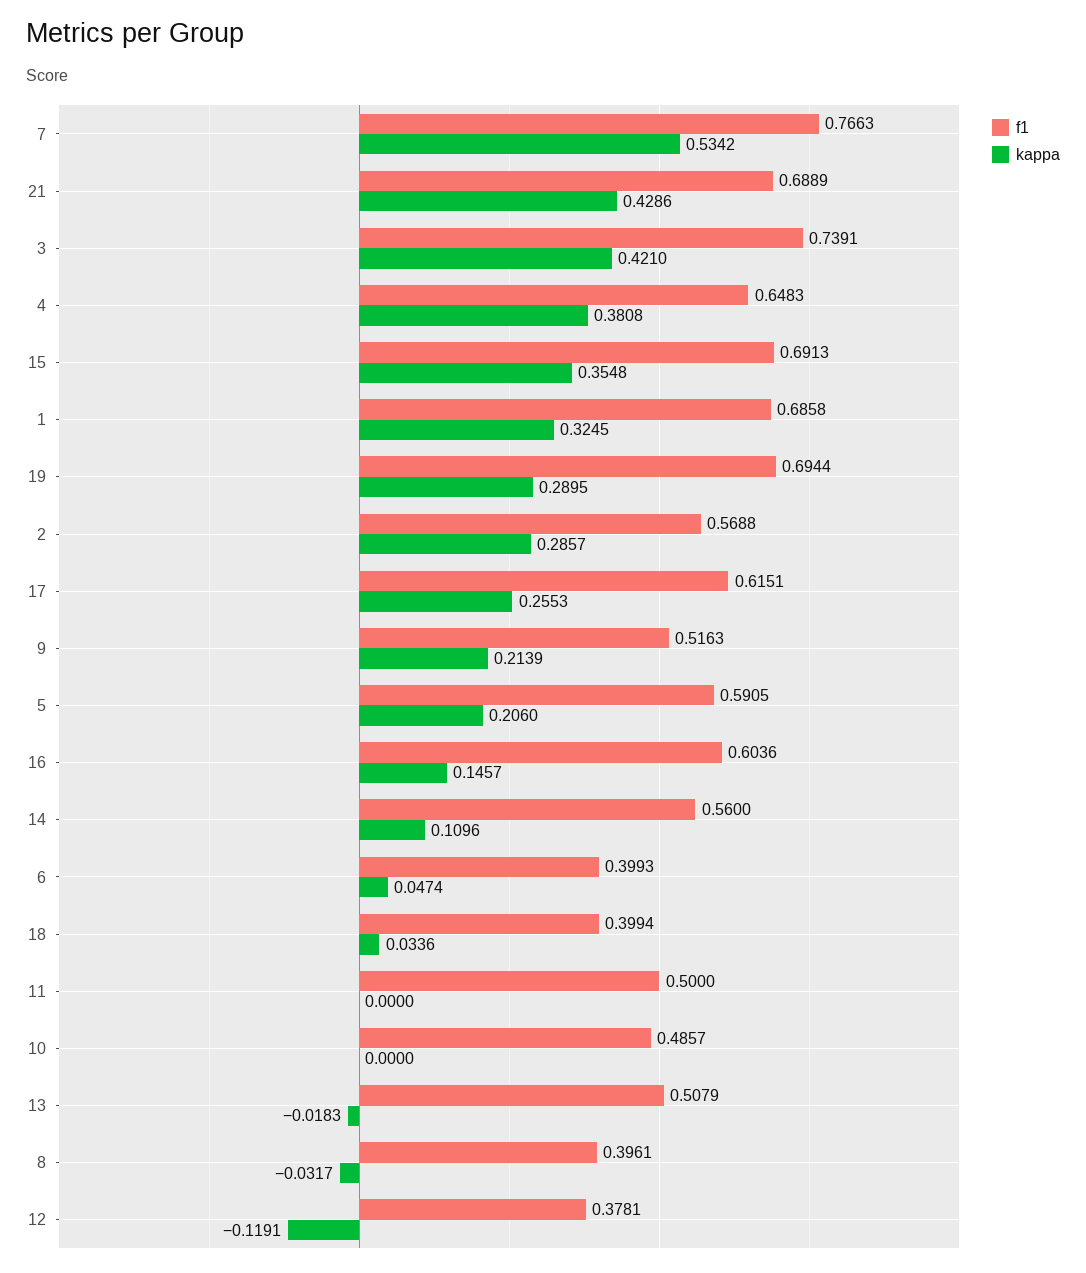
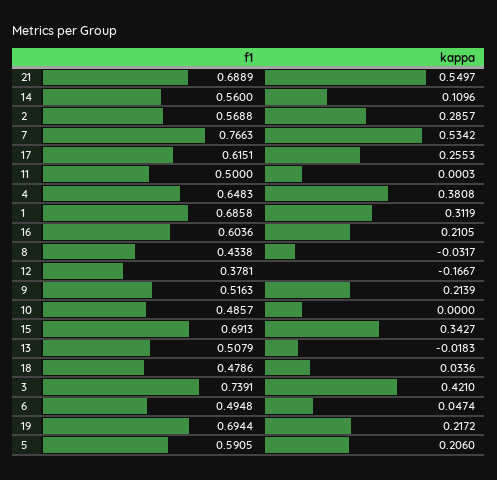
kappa, 21: 0.4286 -> 0.5497
kappa, 15: 0.3548 -> 0.3427
kappa, 1: 0.3245 -> 0.3119
kappa, 19: 0.2895 -> 0.2172
kappa, 16: 0.1457 -> 0.2105
f1, 6: 0.3993 -> 0.4948
f1, 18: 0.3994 -> 0.4786
kappa, 11: 0 -> 0.0003
f1, 8: 0.3961 -> 0.4338
kappa, 12: -0.1191 -> -0.1667

